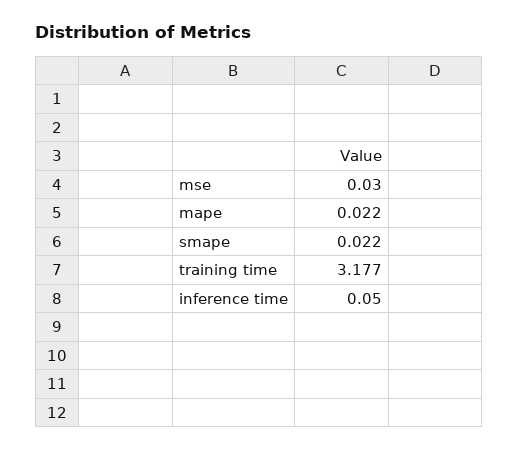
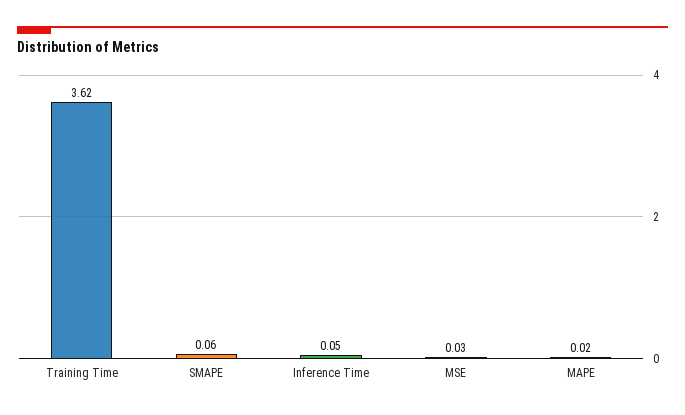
smape: 0.022 -> 0.06
training time: 3.177 -> 3.62

